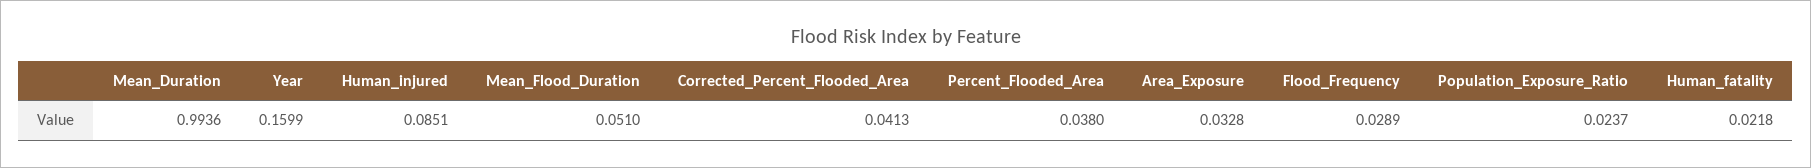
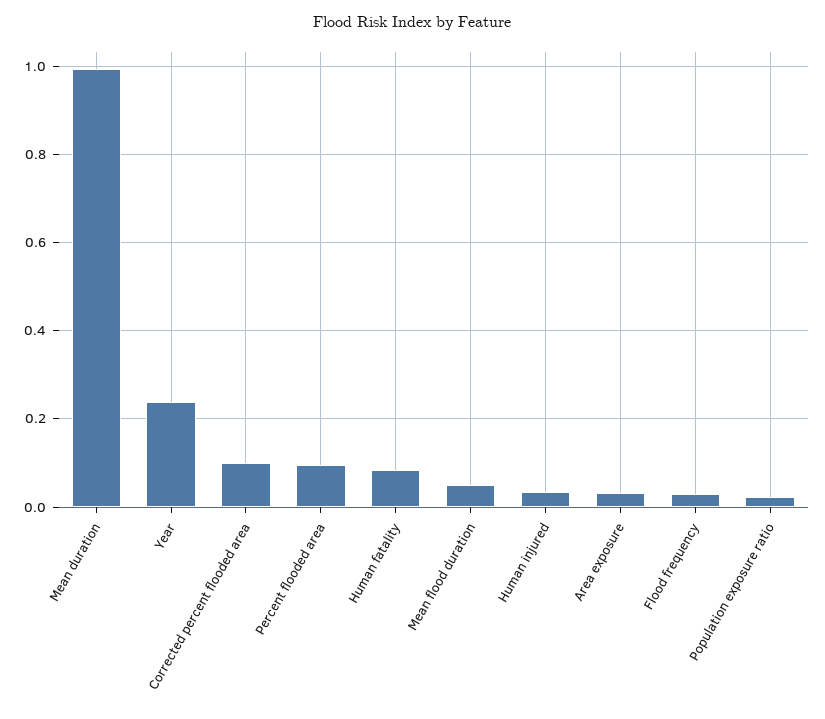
Year: 0.1599 -> 0.24
Human_injured: 0.0851 -> 0.04
Corrected_Percent_Flooded_Area: 0.0413 -> 0.1
Percent_Flooded_Area: 0.038 -> 0.1
Human_fatality: 0.0218 -> 0.08

